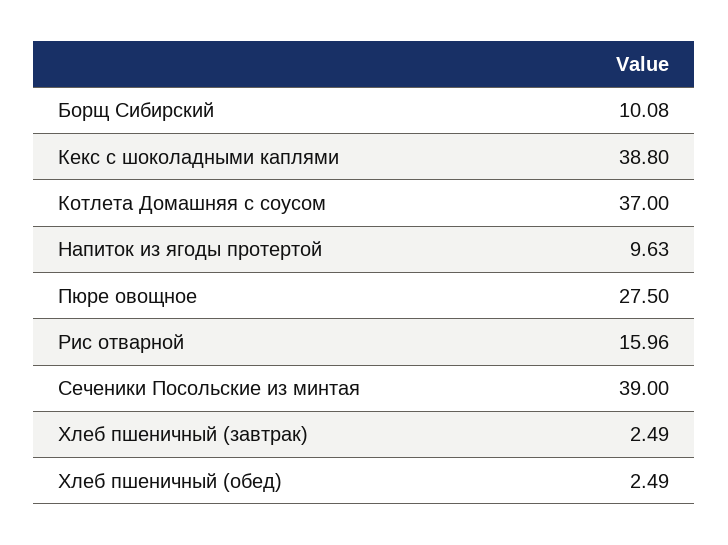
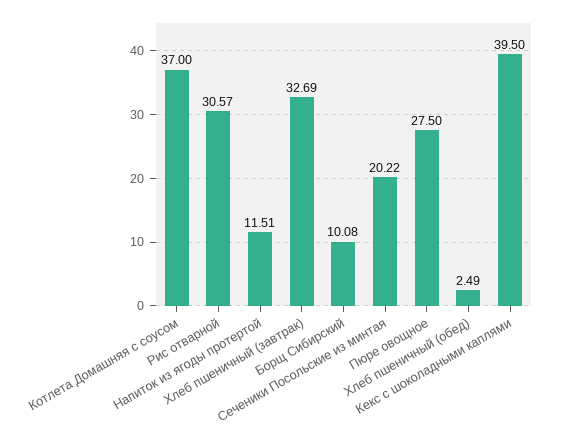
Кекс с шоколадными каплями: 38.8 -> 39.5
Напиток из ягоды протертой: 9.63 -> 11.51
Рис отварной: 15.96 -> 30.57
Сеченики Посольские из минтая: 39 -> 20.22
Хлеб пшеничный (завтрак): 2.49 -> 32.69

